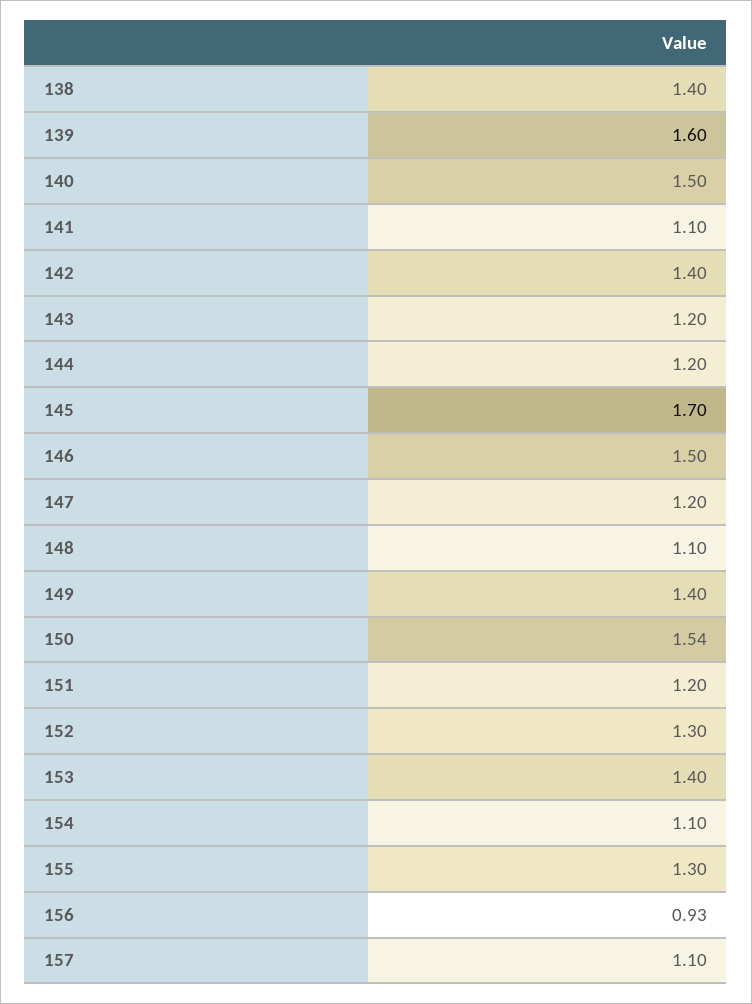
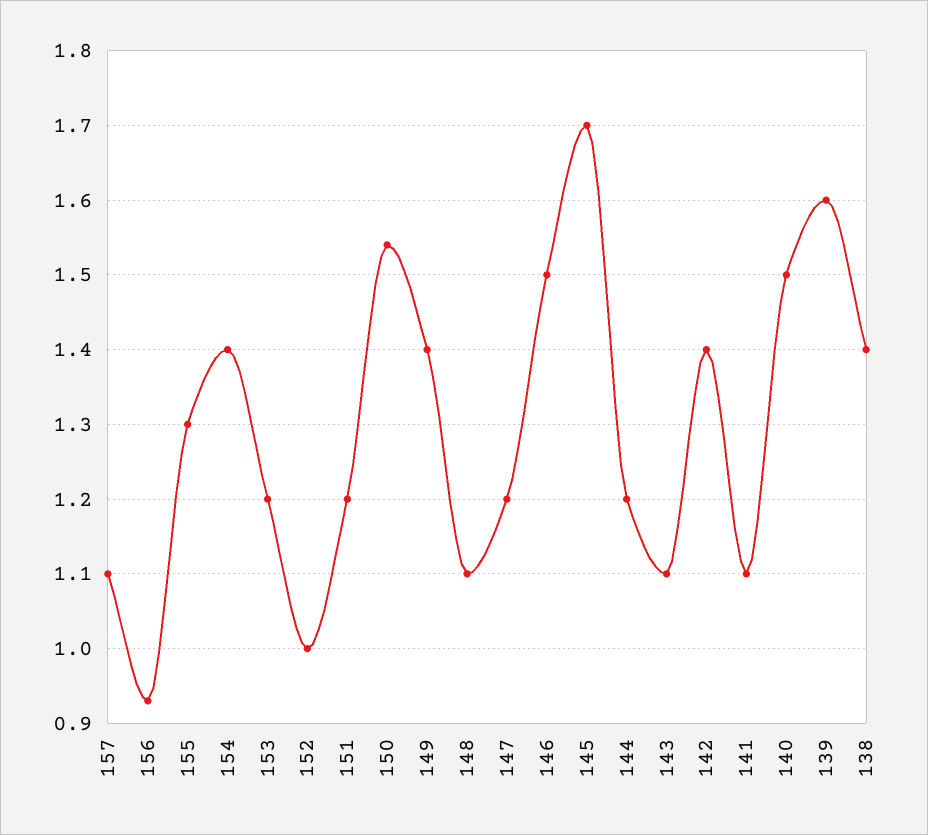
143: 1.2 -> 1.1
152: 1.3 -> 1
153: 1.4 -> 1.2
154: 1.1 -> 1.4

